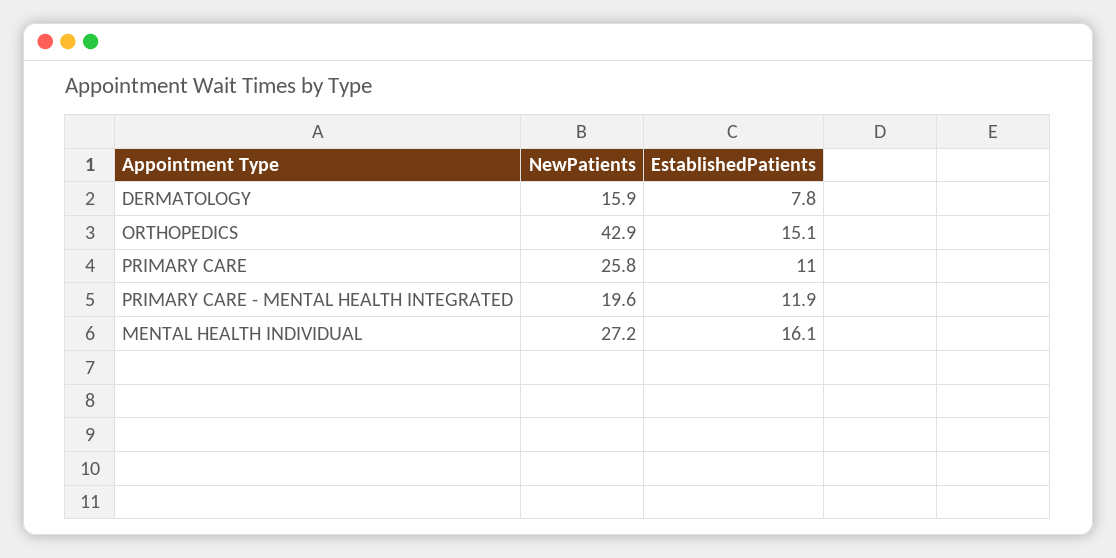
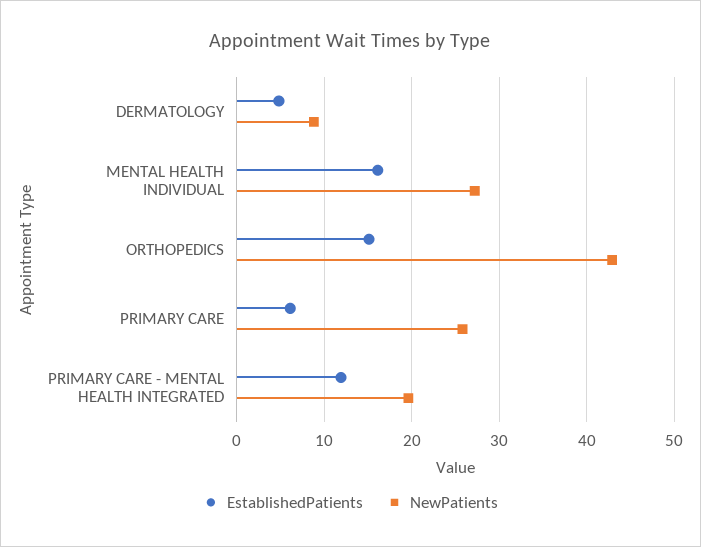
NewPatients, DERMATOLOGY: 15.9 -> 9
EstablishedPatients, DERMATOLOGY: 7.8 -> 5
EstablishedPatients, PRIMARY CARE: 11 -> 6

